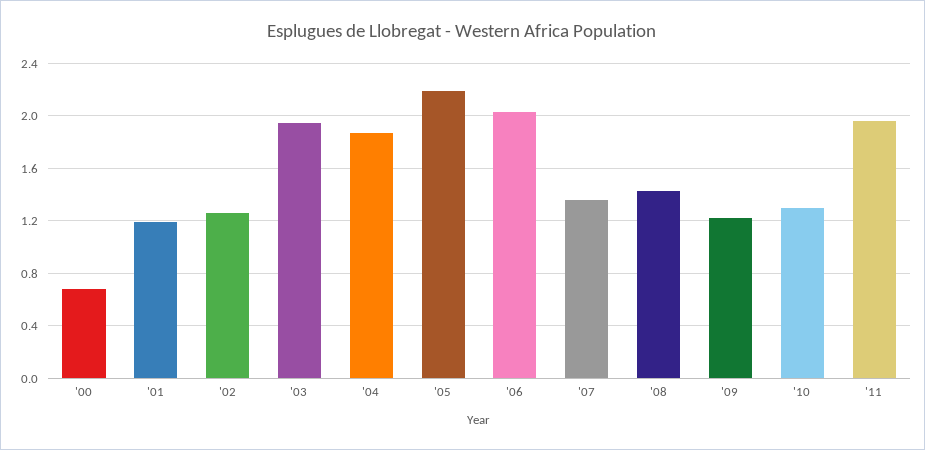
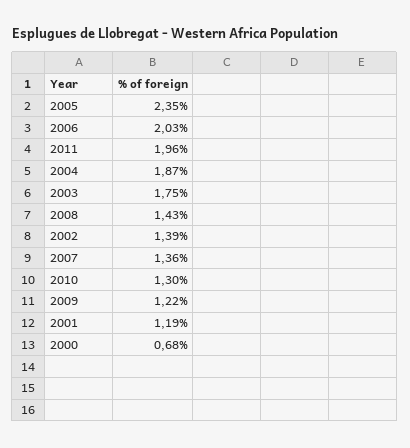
'02: 1.25 -> 1.39
'03: 1.95 -> 1.75
'05: 2.2 -> 2.35

